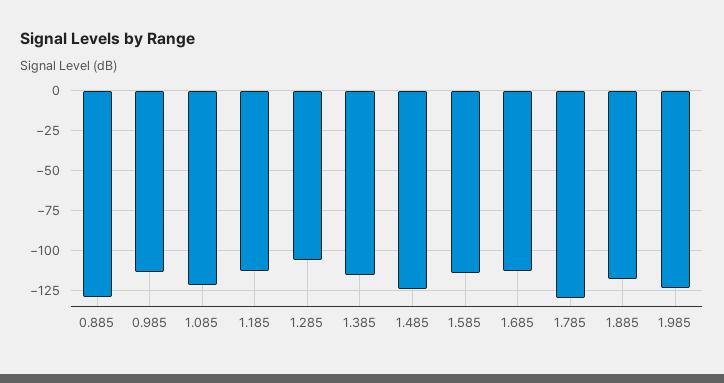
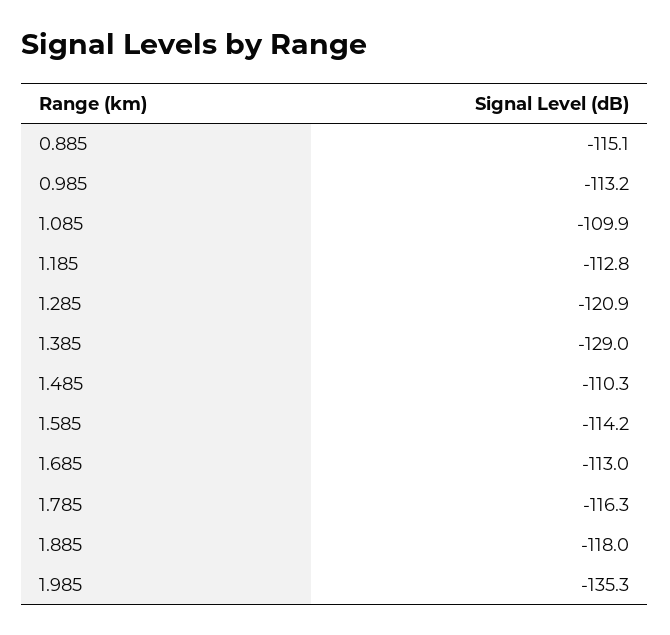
0.885: -130 -> -115.1
1.085: -120 -> -109.9
1.285: -105 -> -120.9
1.385: -115 -> -129
1.485: -125 -> -110.3
1.785: -130 -> -116.3
1.985: -125 -> -135.3

